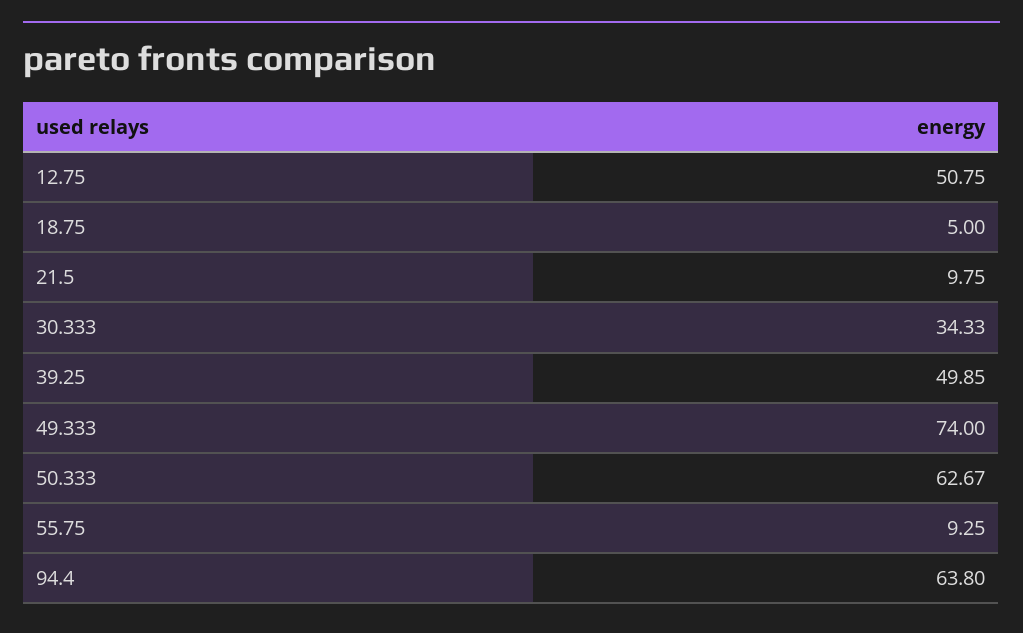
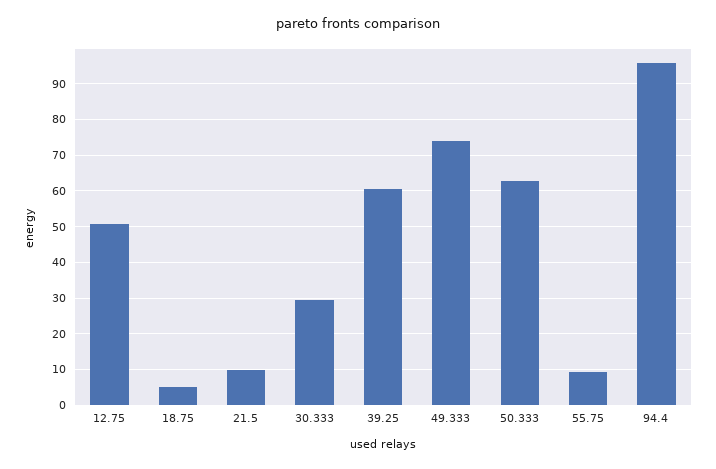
30.333: 34.33 -> 30
39.25: 49.85 -> 60
94.4: 63.8 -> 96

